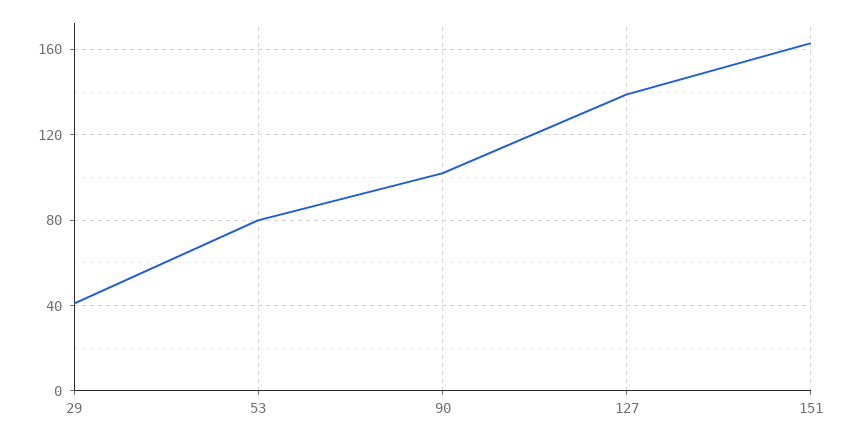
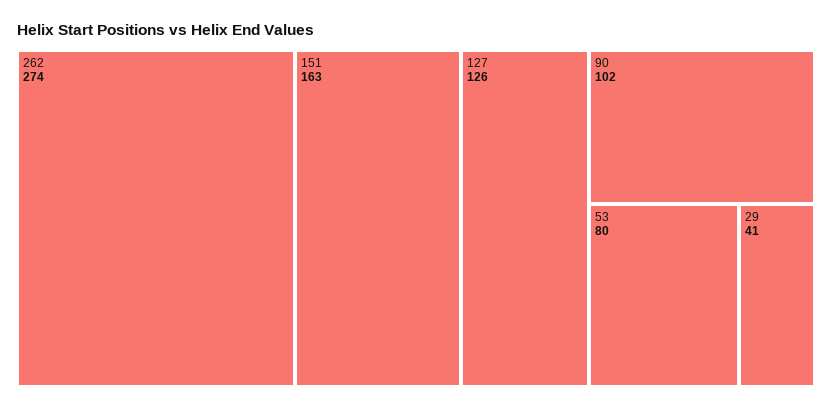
127: 140 -> 126
262: none -> 274

